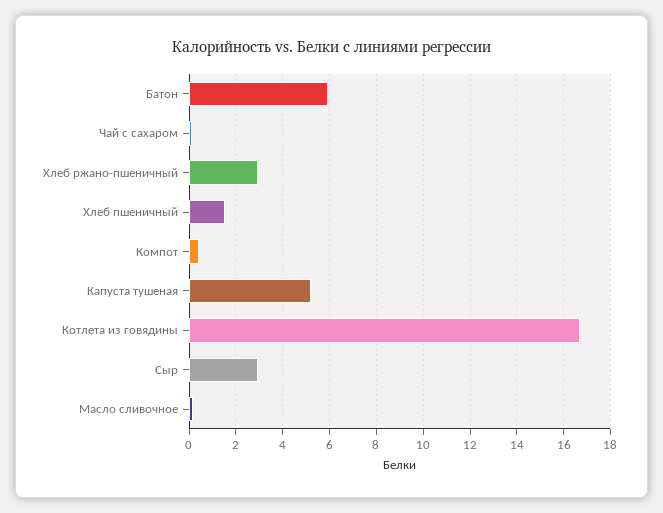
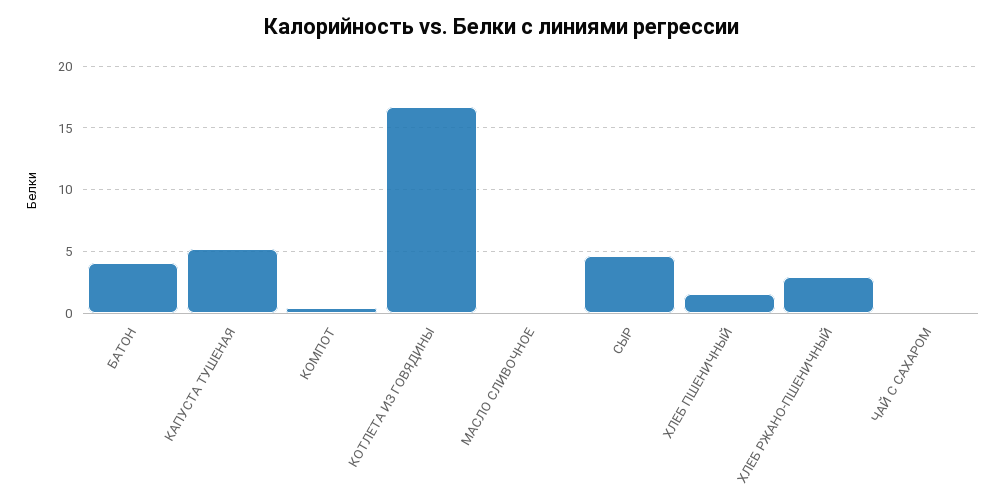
Батон: 6 -> 4
Сыр: 3 -> 4.5

